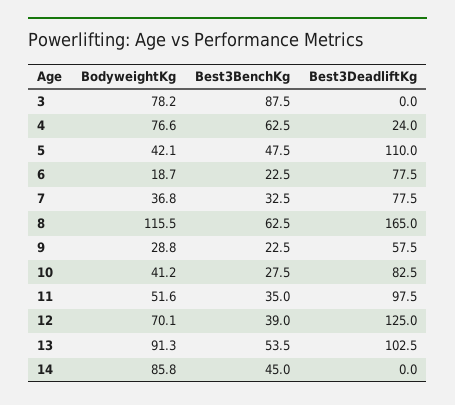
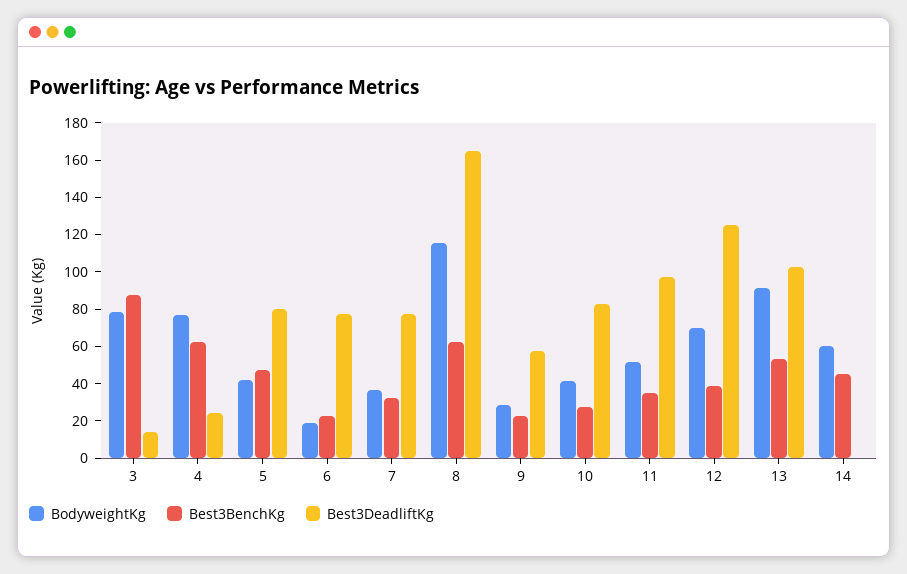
Best3DeadliftKg, 3: 0 -> 15
Best3DeadliftKg, 5: 110 -> 80
BodyweightKg, 14: 85.8 -> 60

